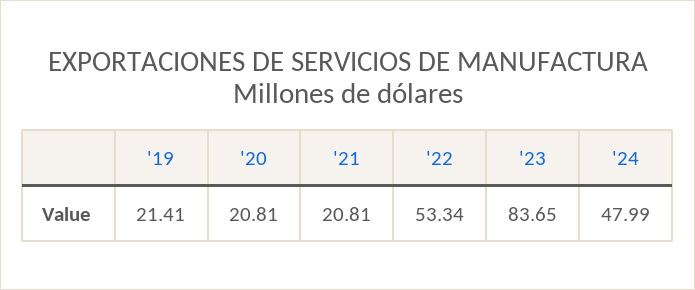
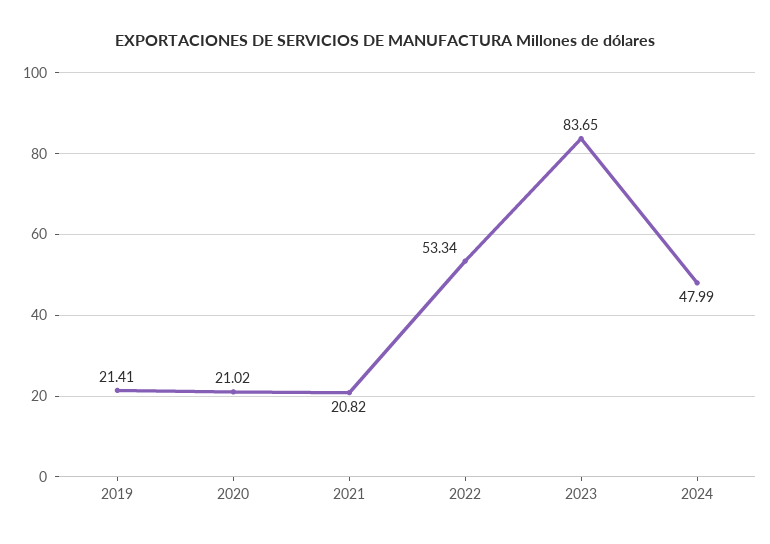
'20: 20.81 -> 21.02
'21: 20.81 -> 20.82

